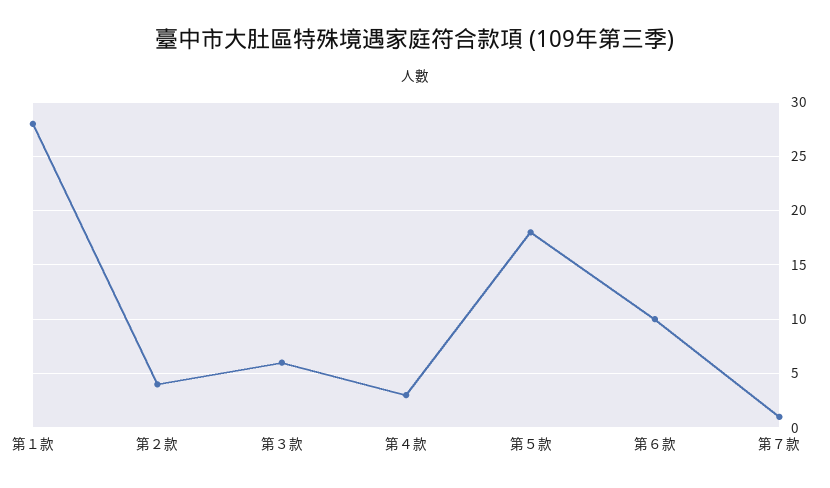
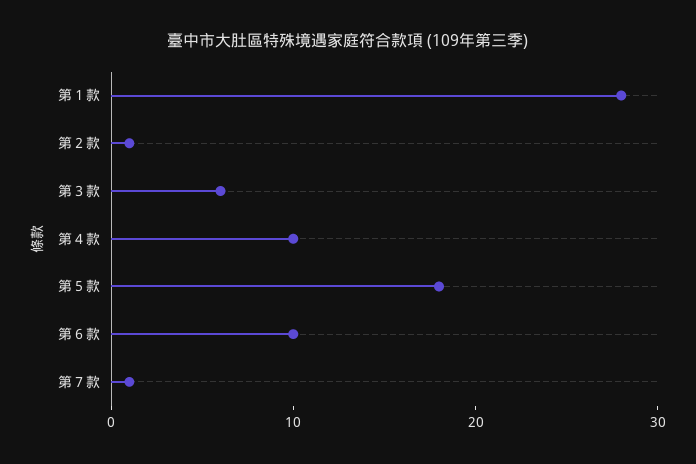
第２款: 4 -> 1
第４款: 3 -> 10

